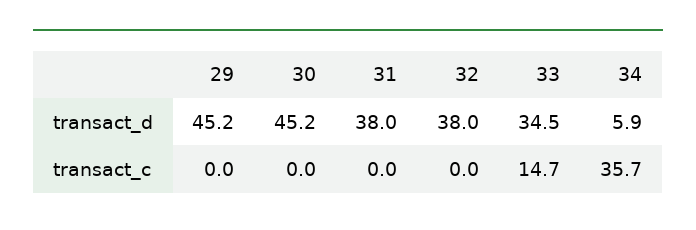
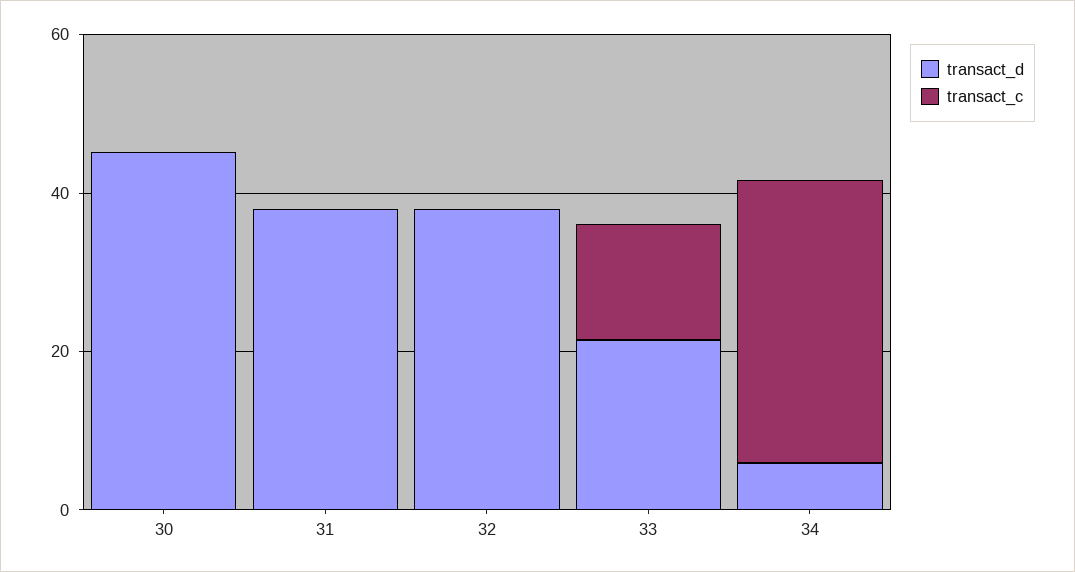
transact_d, 29: 45.2 -> none
transact_d, 33: 34.5 -> 20
transact_c, 29: 0 -> none

